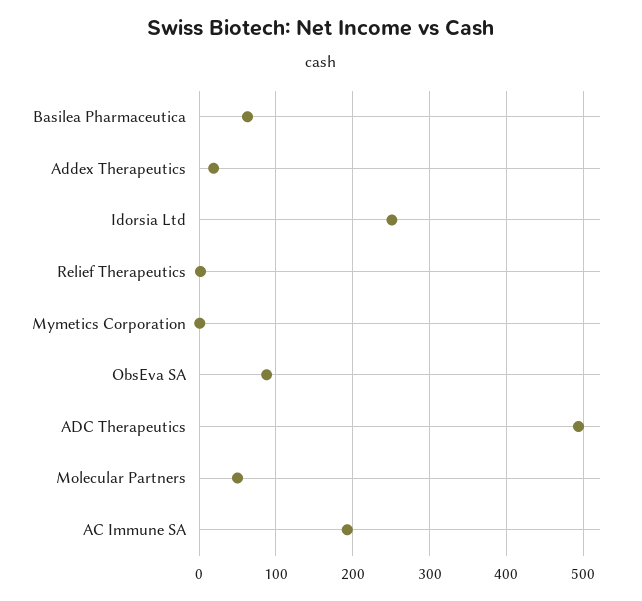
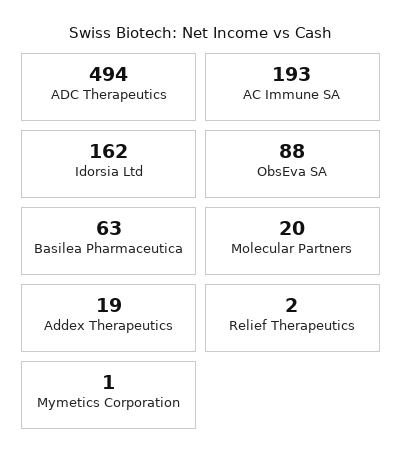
Idorsia Ltd: 250 -> 162
Molecular Partners: 50 -> 20

